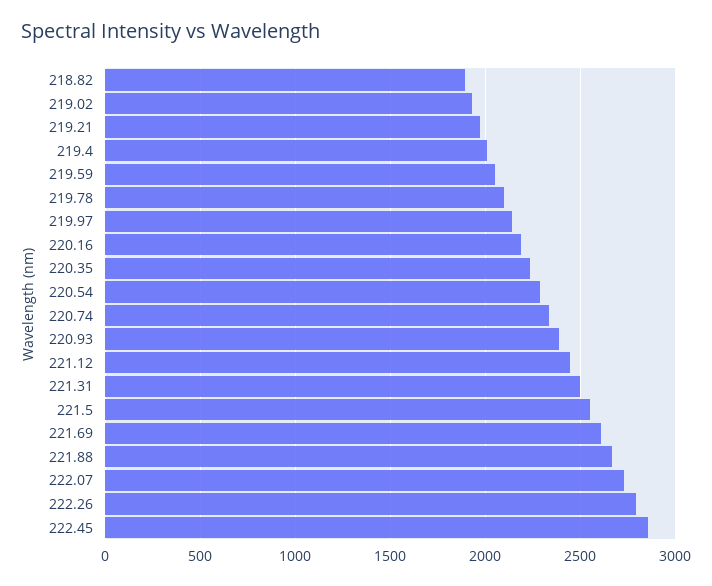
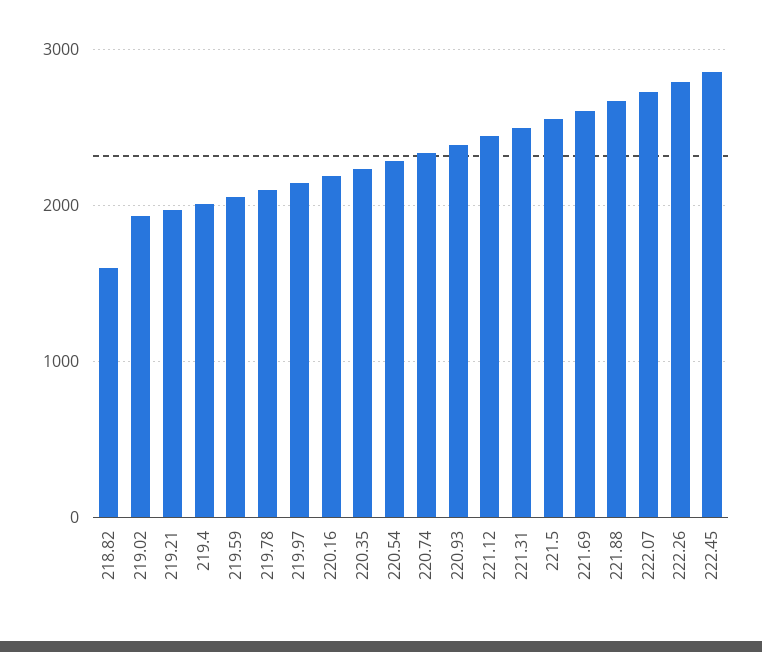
218.82: 1900 -> 1600

